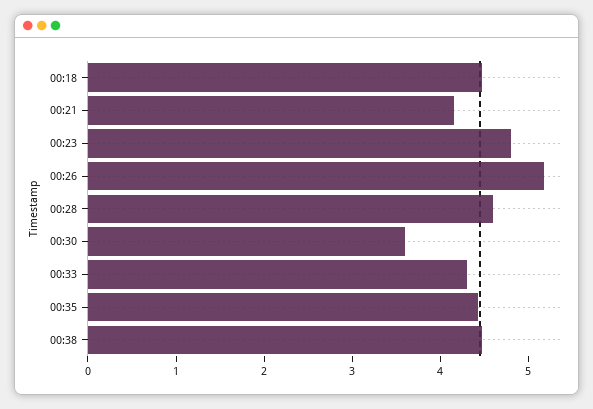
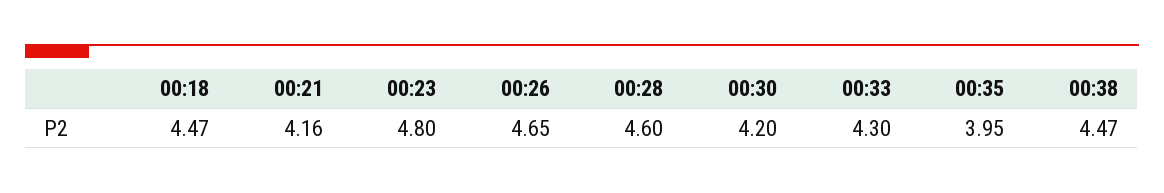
00:26: 5.2 -> 4.65
00:30: 3.6 -> 4.2
00:35: 4.4 -> 3.95

